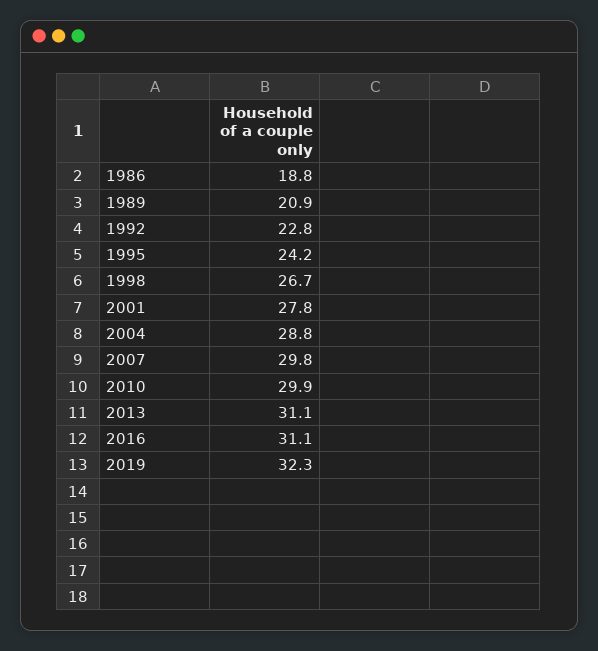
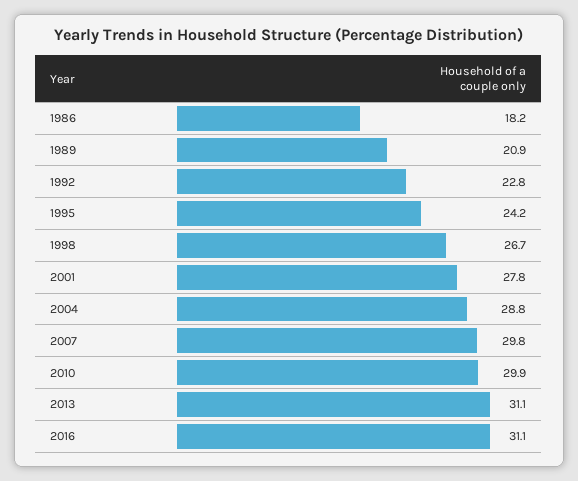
1986: 18.8 -> 18.2
2019: 32.3 -> none

